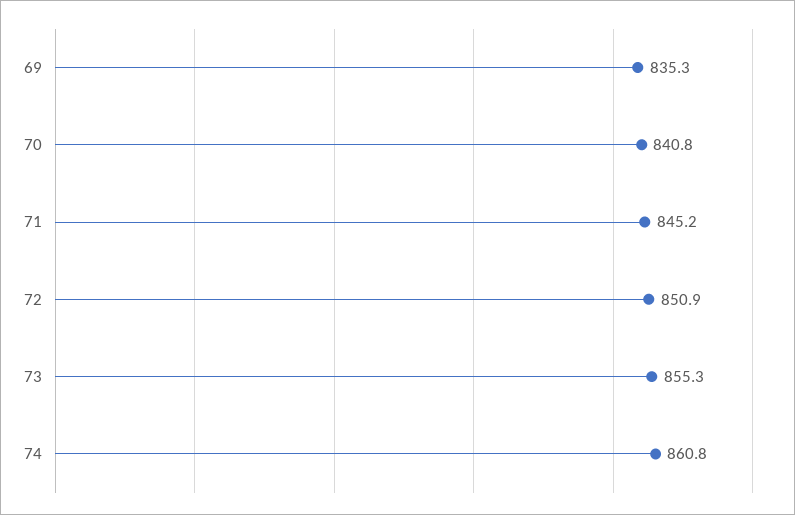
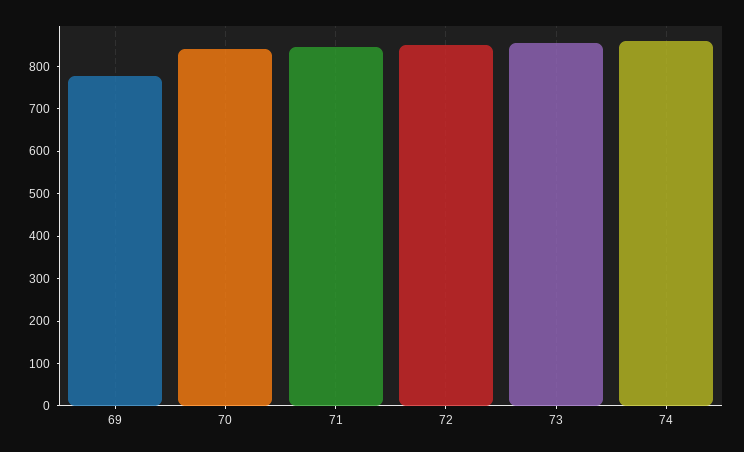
69: 835.3 -> 780

